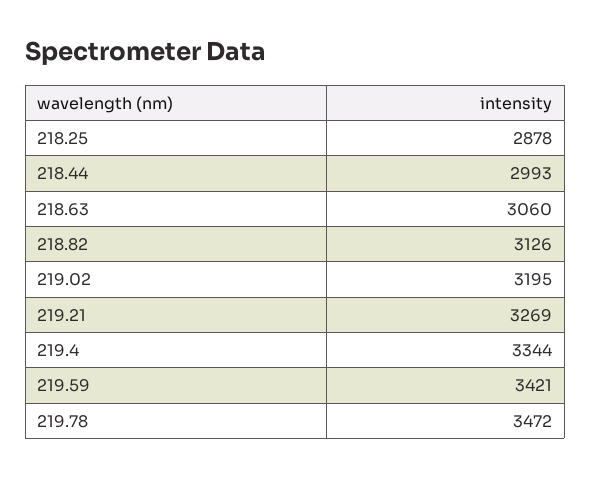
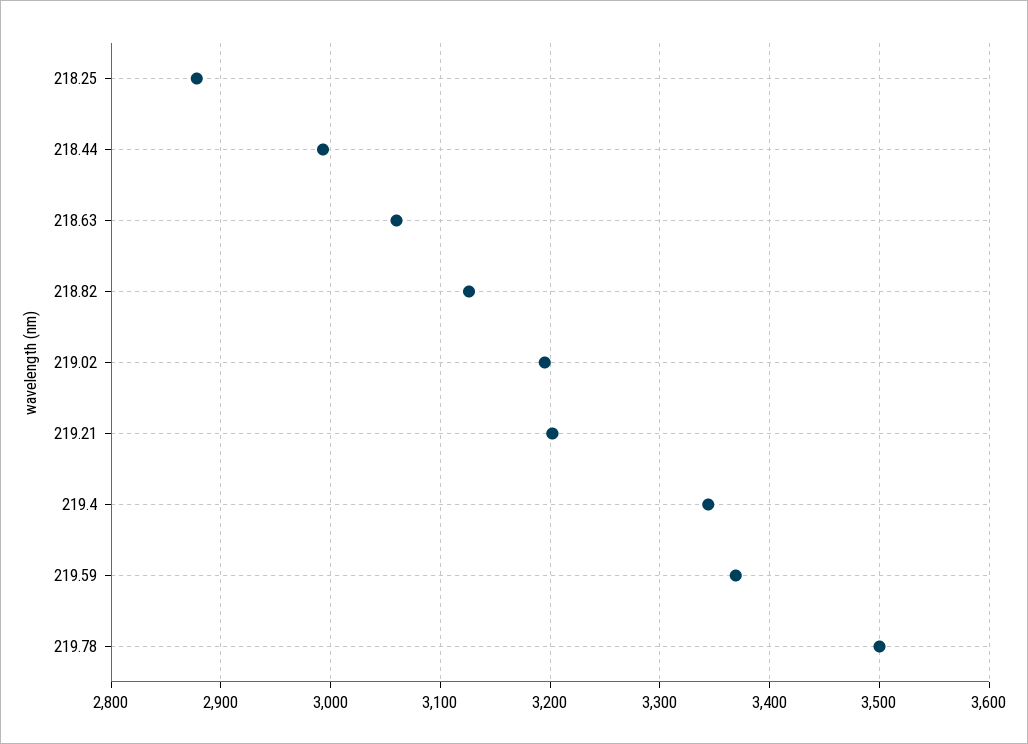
219.21: 3269 -> 3200
219.59: 3421 -> 3370
219.78: 3472 -> 3500

